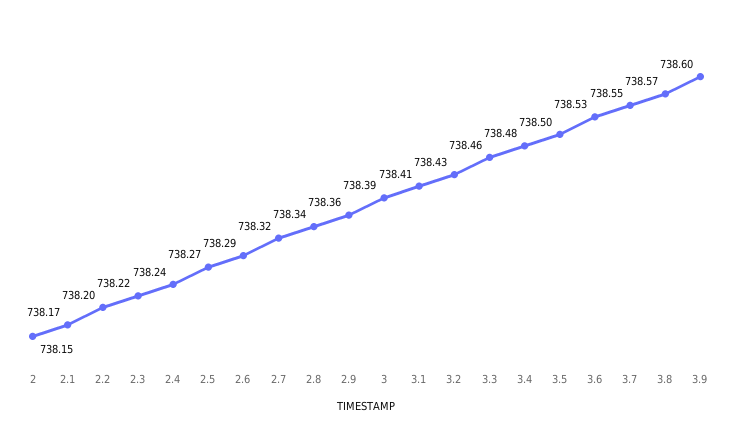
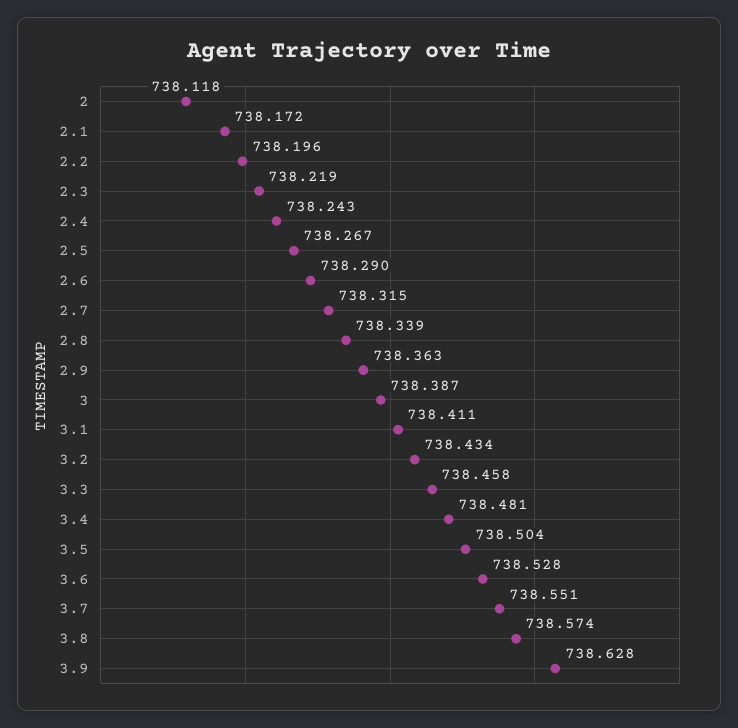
2: 738.15 -> 738.118
3.9: 738.6 -> 738.628

